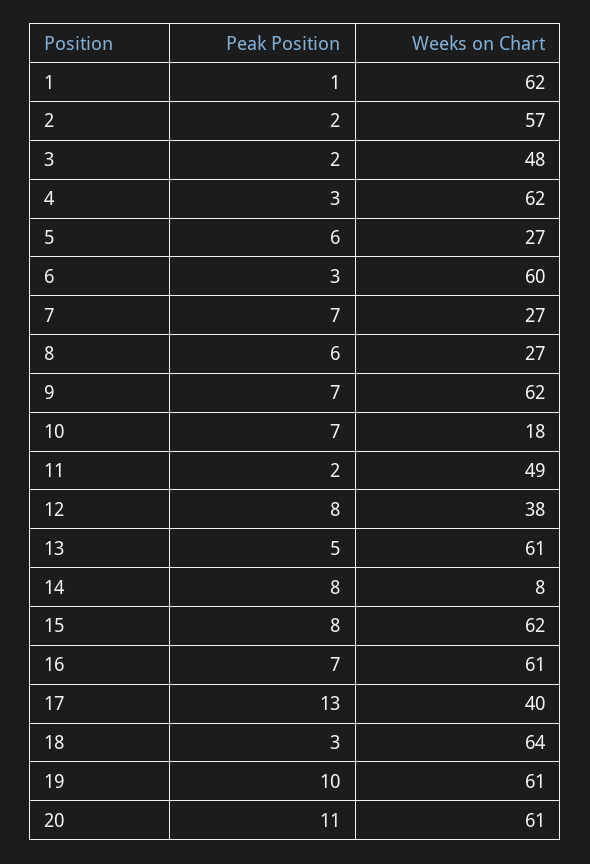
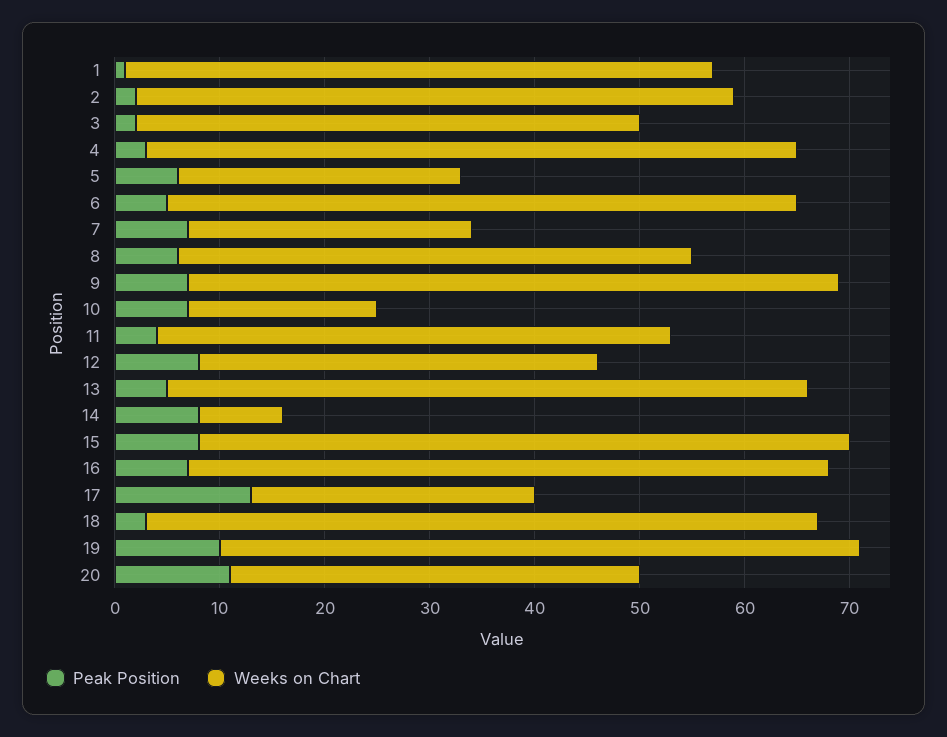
Weeks on Chart, 1: 62 -> 56
Peak Position, 6: 3 -> 5
Weeks on Chart, 8: 27 -> 49
Peak Position, 11: 2 -> 4
Weeks on Chart, 17: 40 -> 27
Weeks on Chart, 20: 61 -> 39

